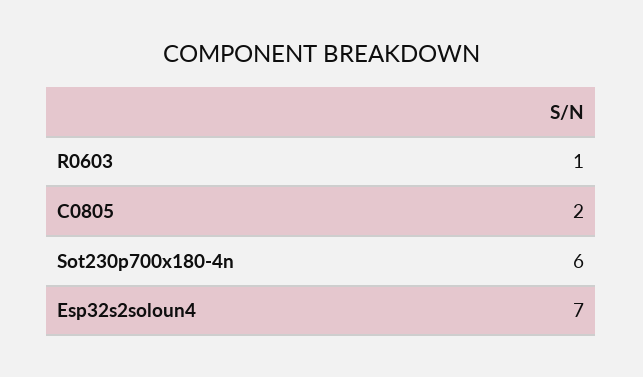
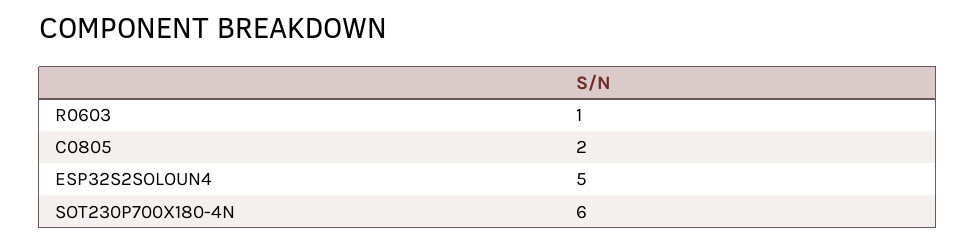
Esp32s2soloun4: 7 -> 5

